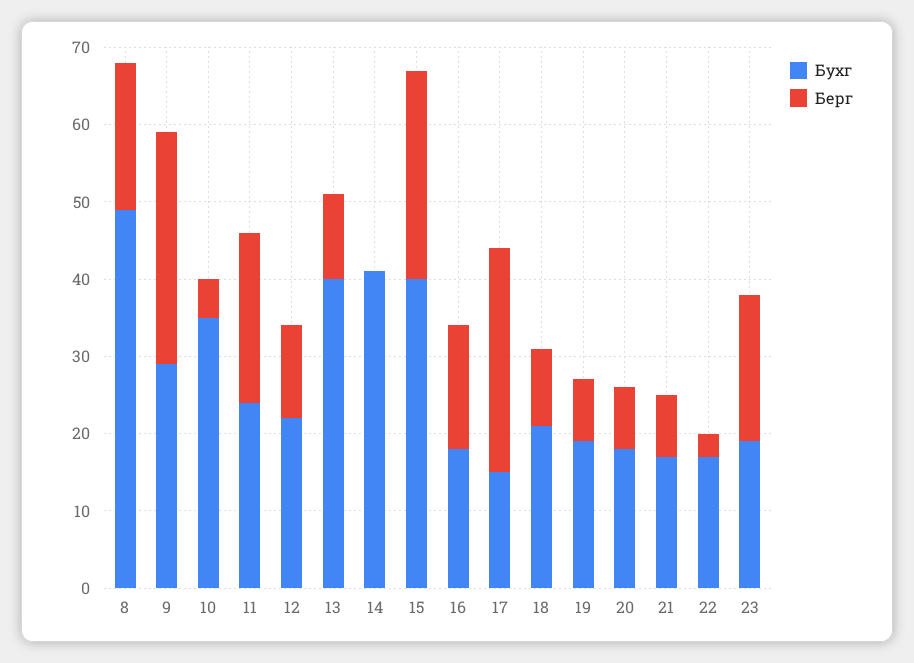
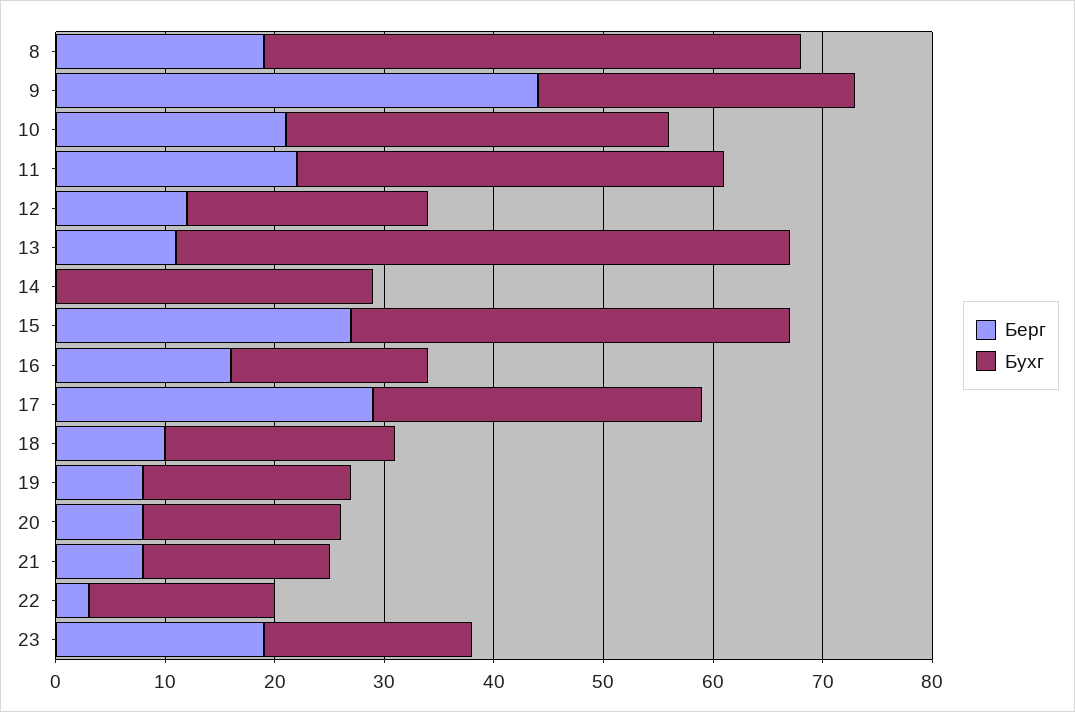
Берг, 9: 30 -> 44
Берг, 10: 5 -> 21
Бухг, 11: 25 -> 39
Бухг, 13: 40 -> 56
Бухг, 14: 40 -> 29
Бухг, 17: 15 -> 30

